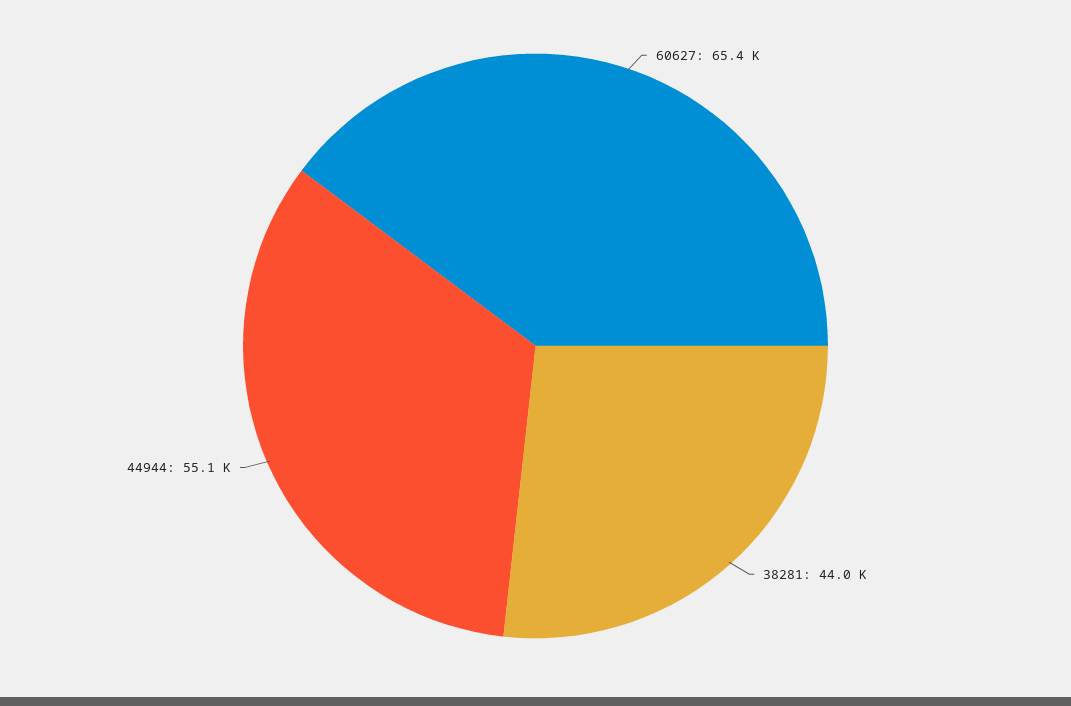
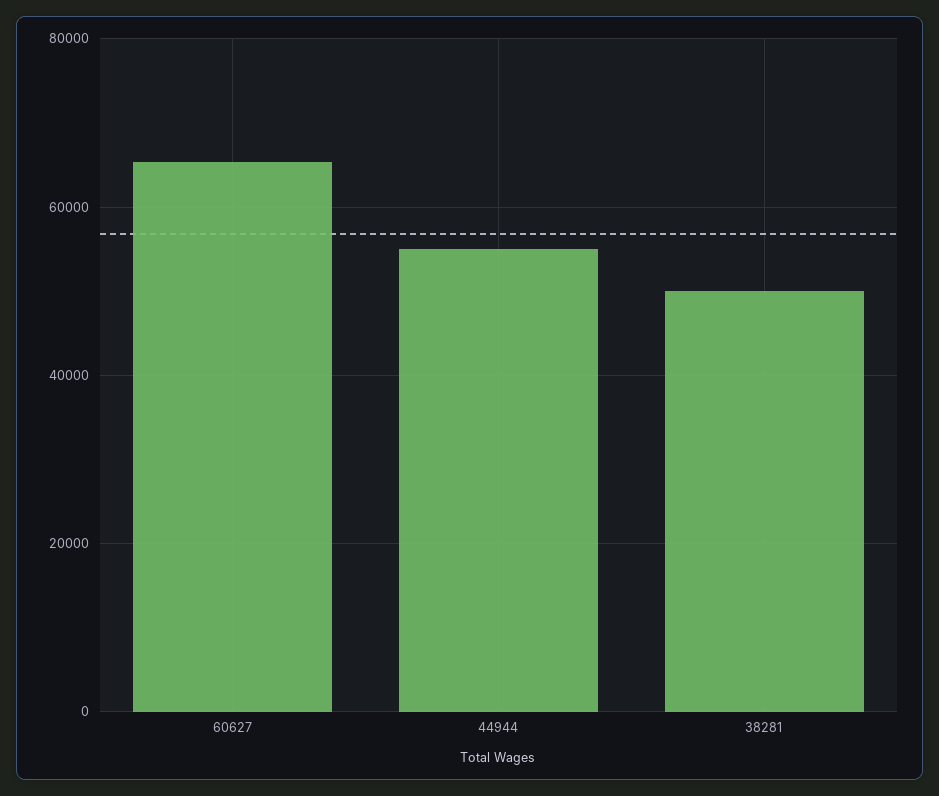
38281: 44000 -> 50000

